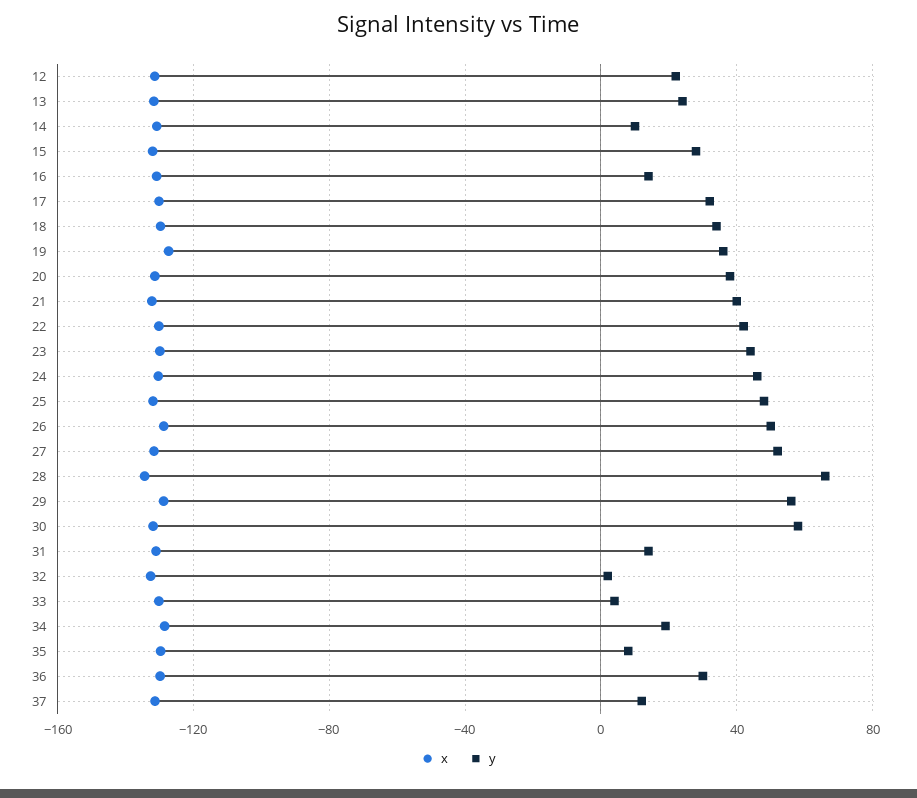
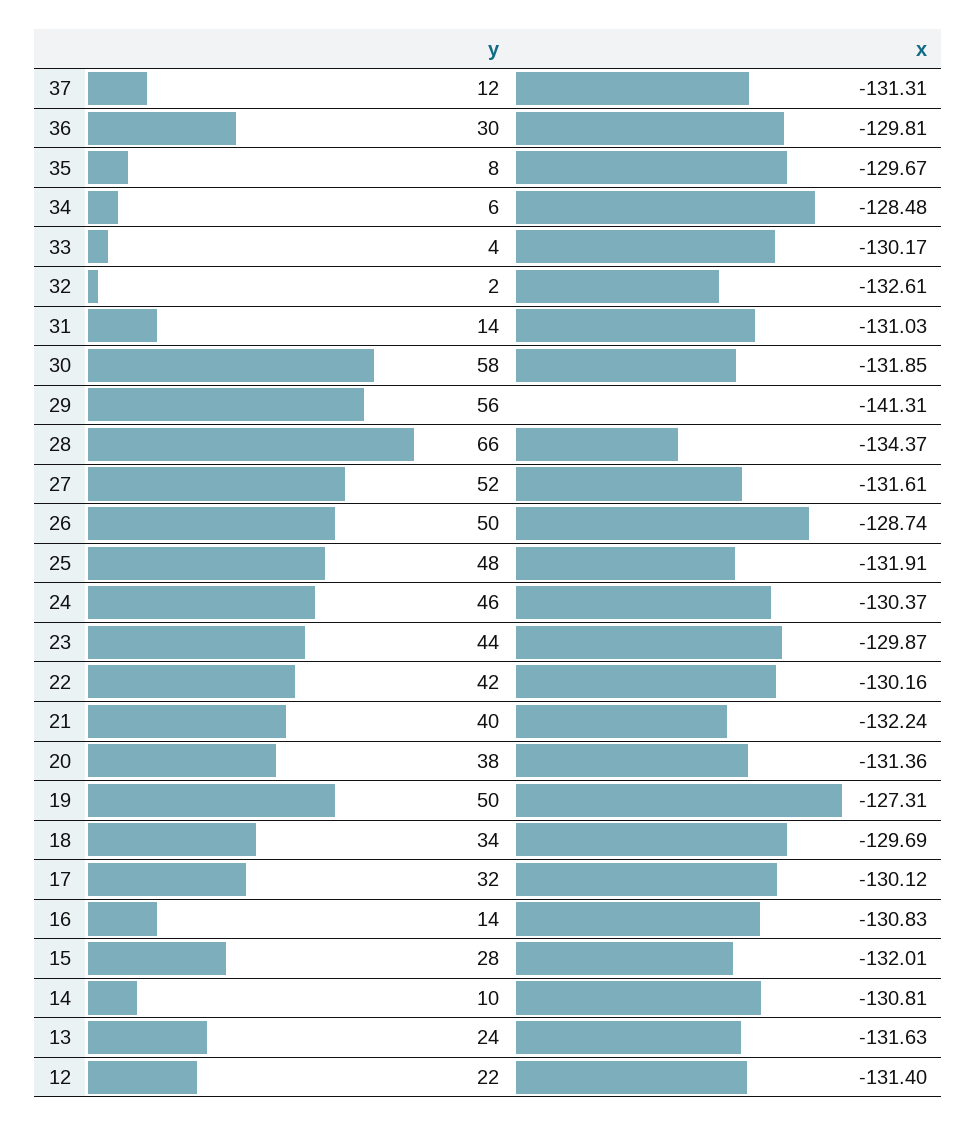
y, 19: 35 -> 50
x, 29: -130 -> -141.31
y, 34: 20 -> 6

